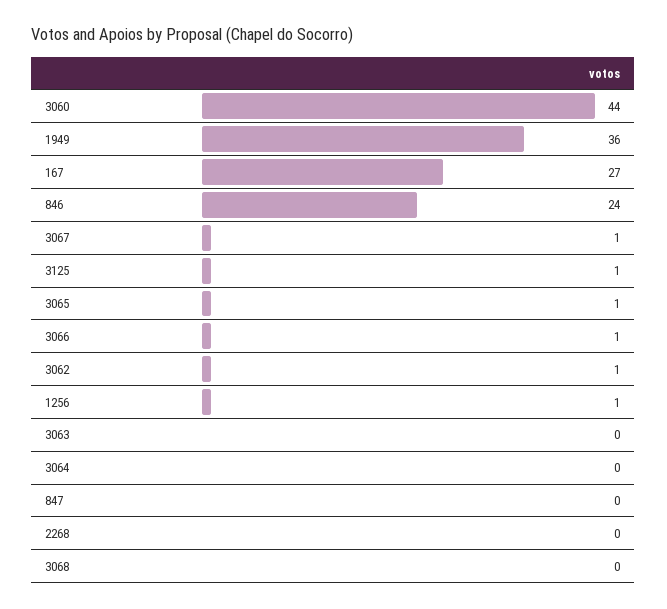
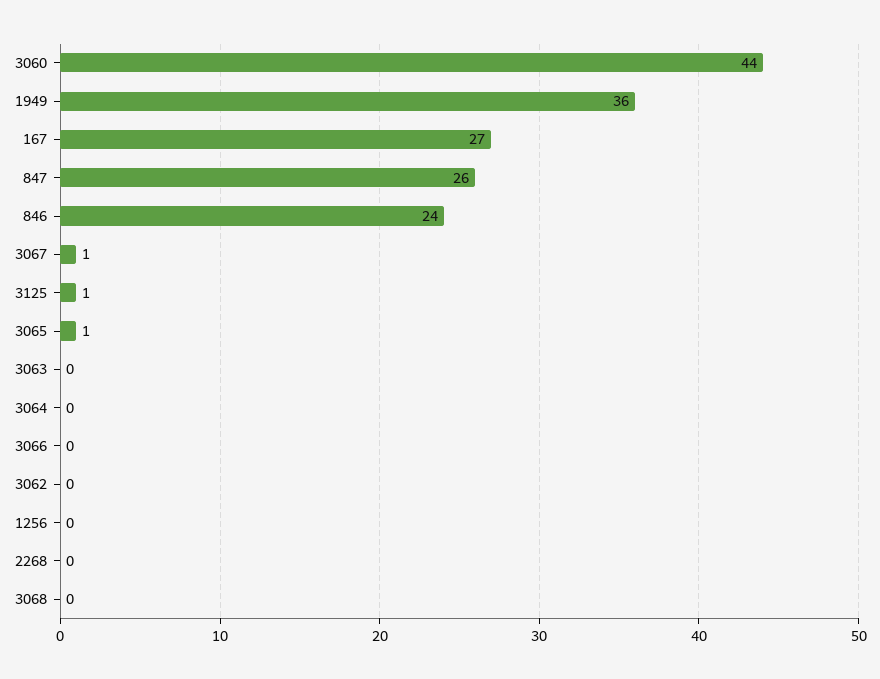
3066: 1 -> 0
3062: 1 -> 0
1256: 1 -> 0
847: 0 -> 26

